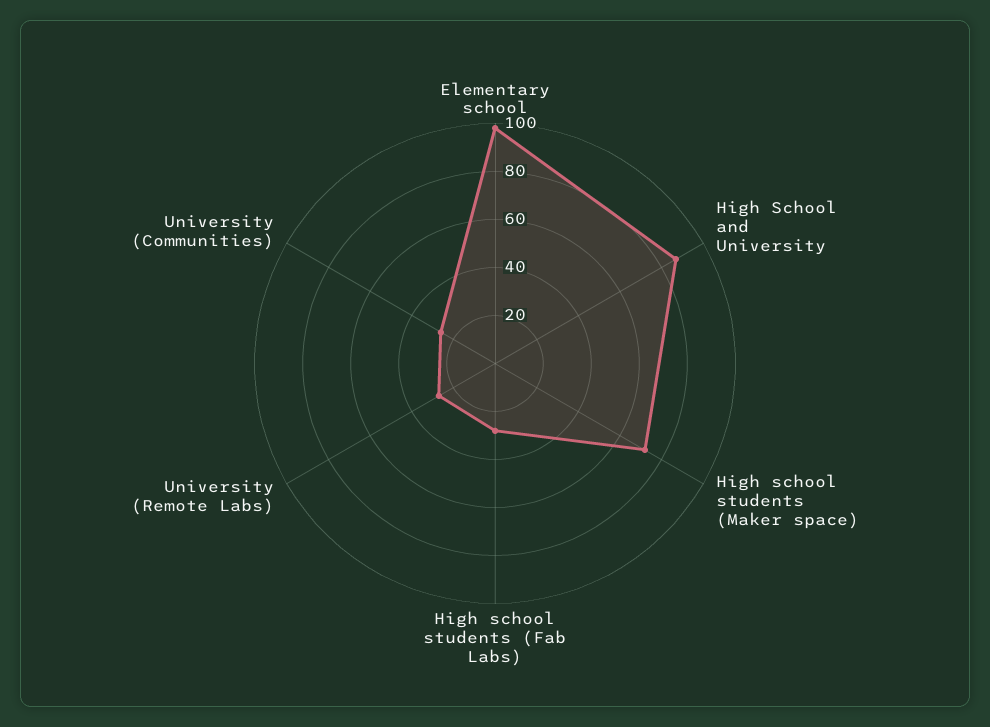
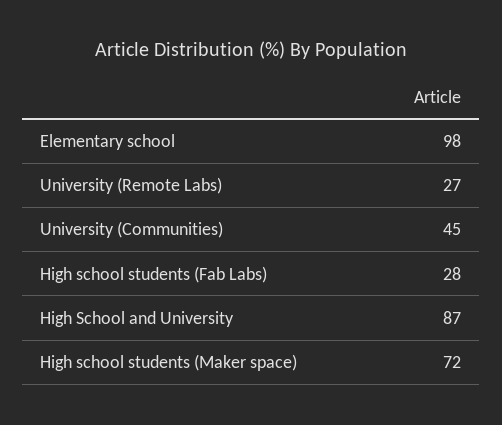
University (Communities): 25 -> 45

